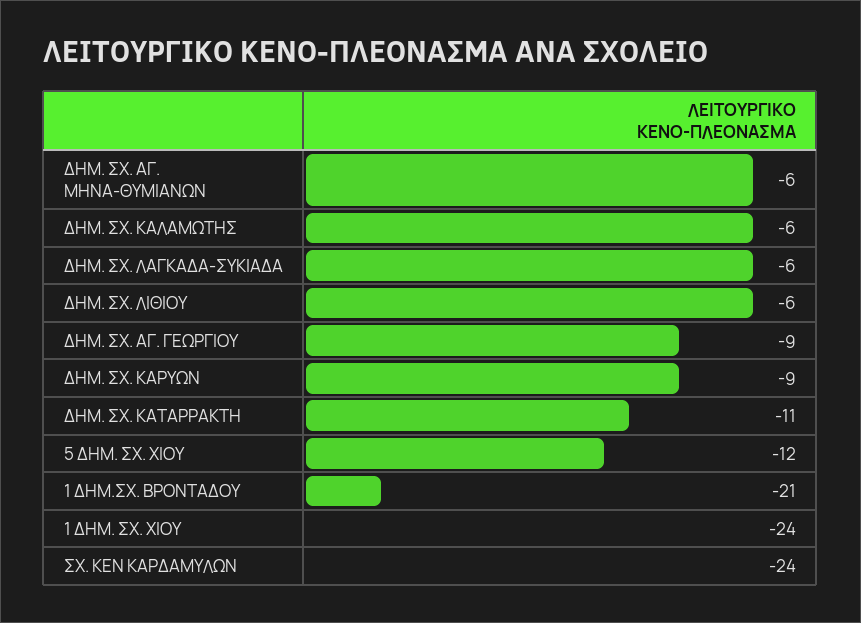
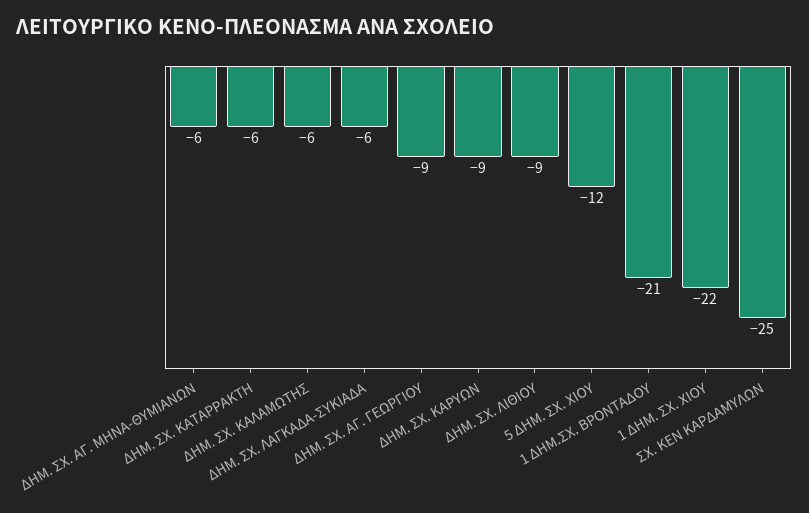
ΔΗΜ. ΣΧ. ΛΙΘΙΟΥ: -6 -> -9
ΔΗΜ. ΣΧ. ΚΑΤΑΡΡΑΚΤΗ: -11 -> -6
1 ΔΗΜ. ΣΧ. ΧΙΟΥ: -24 -> -22
ΣΧ. ΚΕΝ ΚΑΡΔΑΜΥΛΩΝ: -24 -> -25

